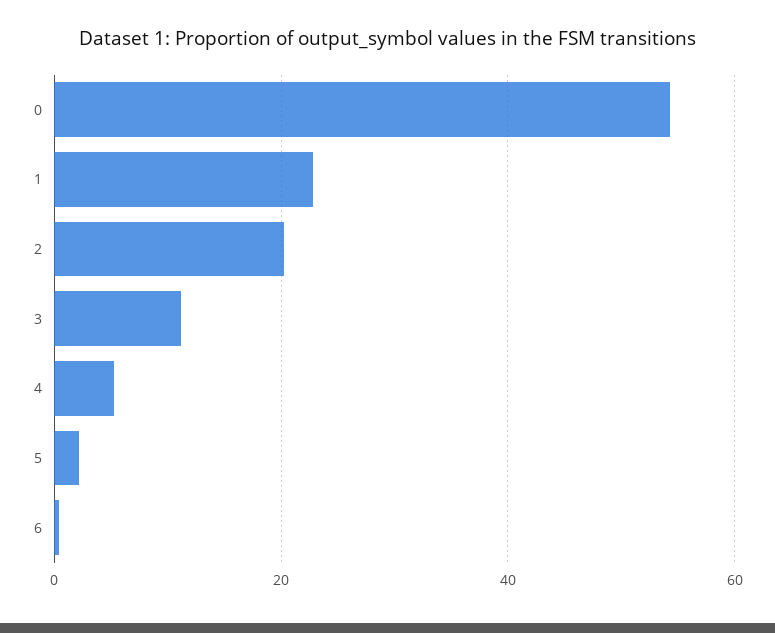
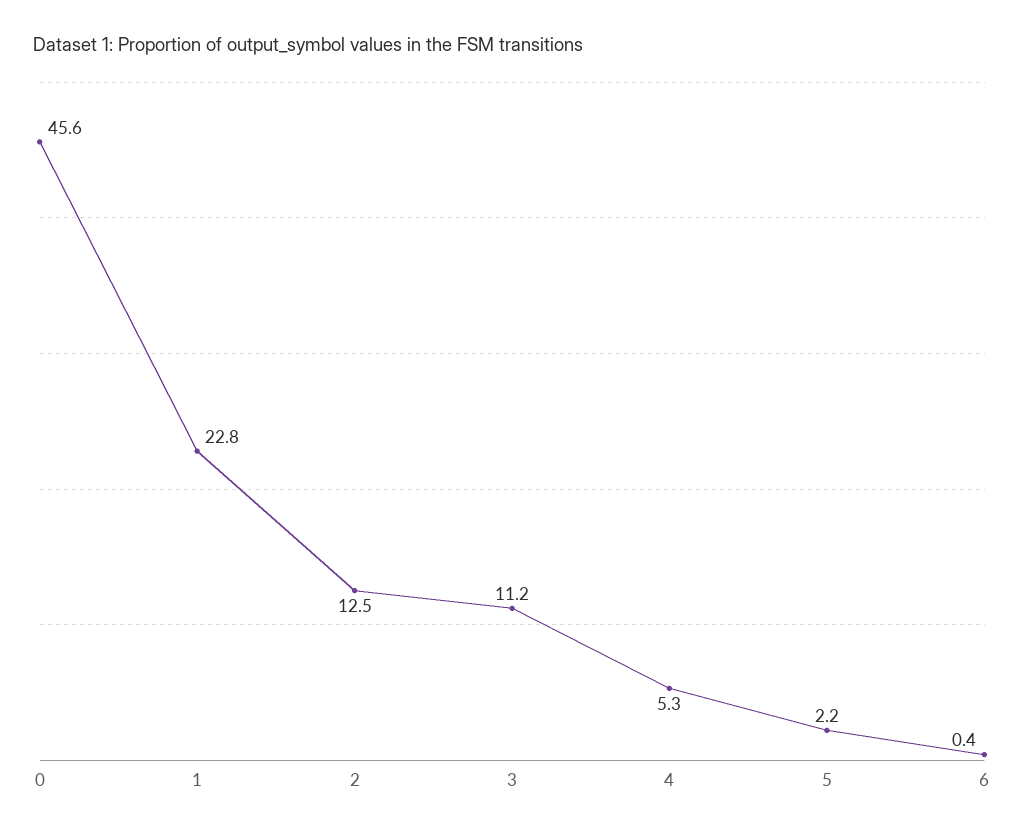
0: 54 -> 45.6
2: 20 -> 12.5

